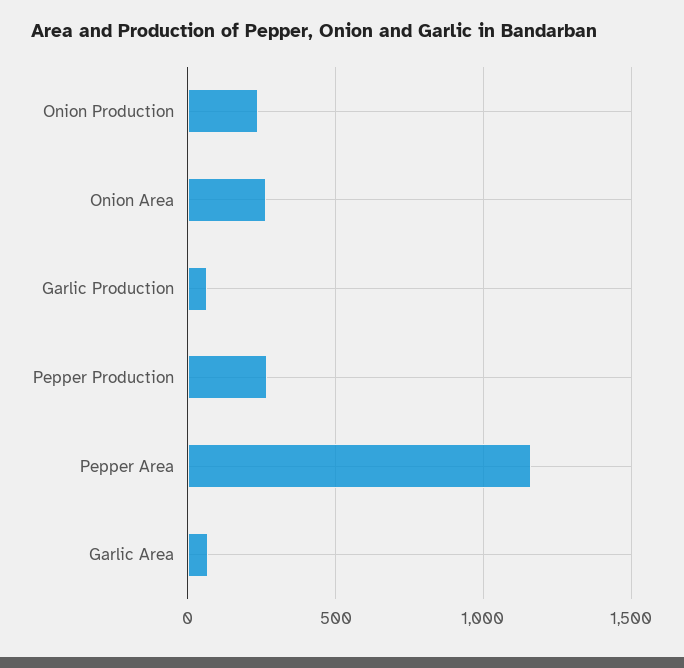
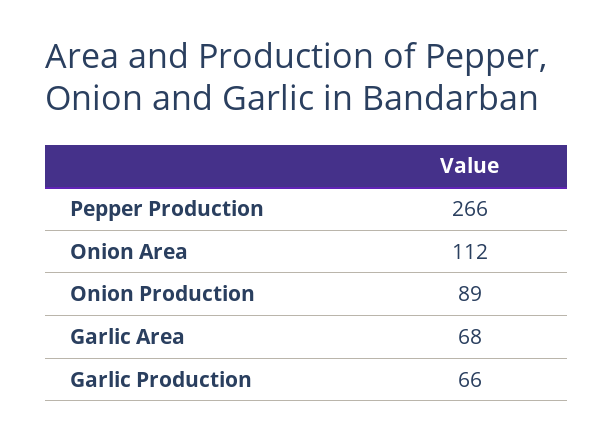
Onion Production: 250 -> 89
Onion Area: 250 -> 112
Pepper Area: 1150 -> none

